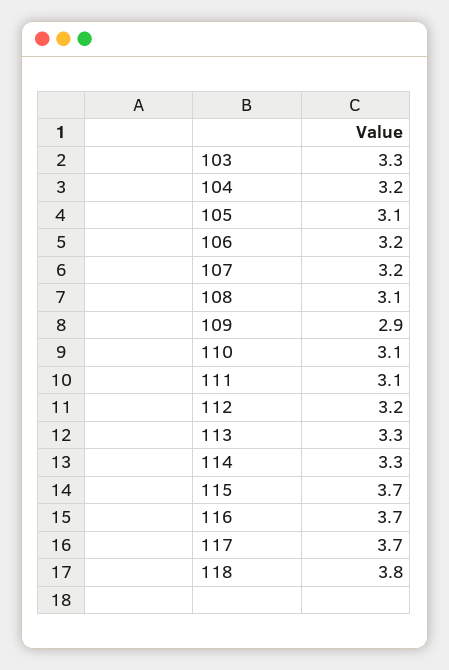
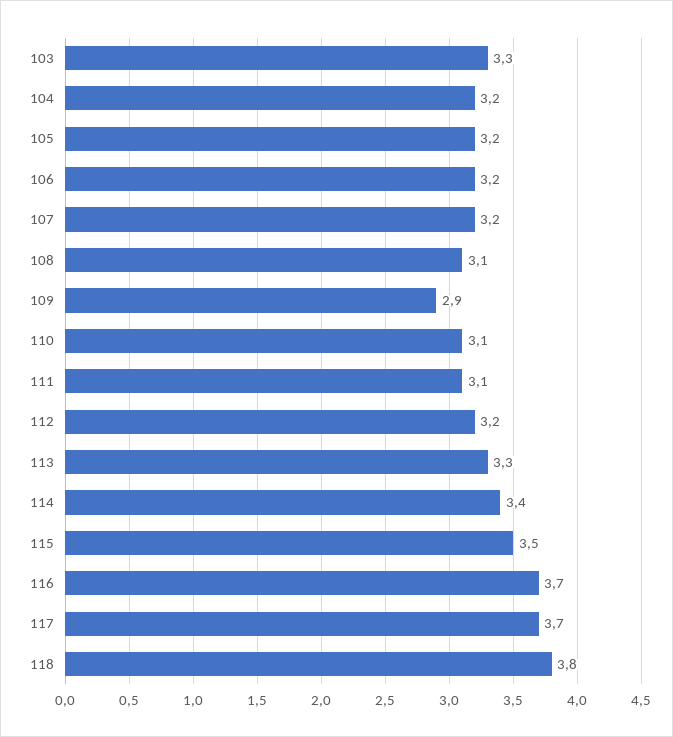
105: 3.1 -> 3.2
114: 3.3 -> 3.4
115: 3.7 -> 3.5

